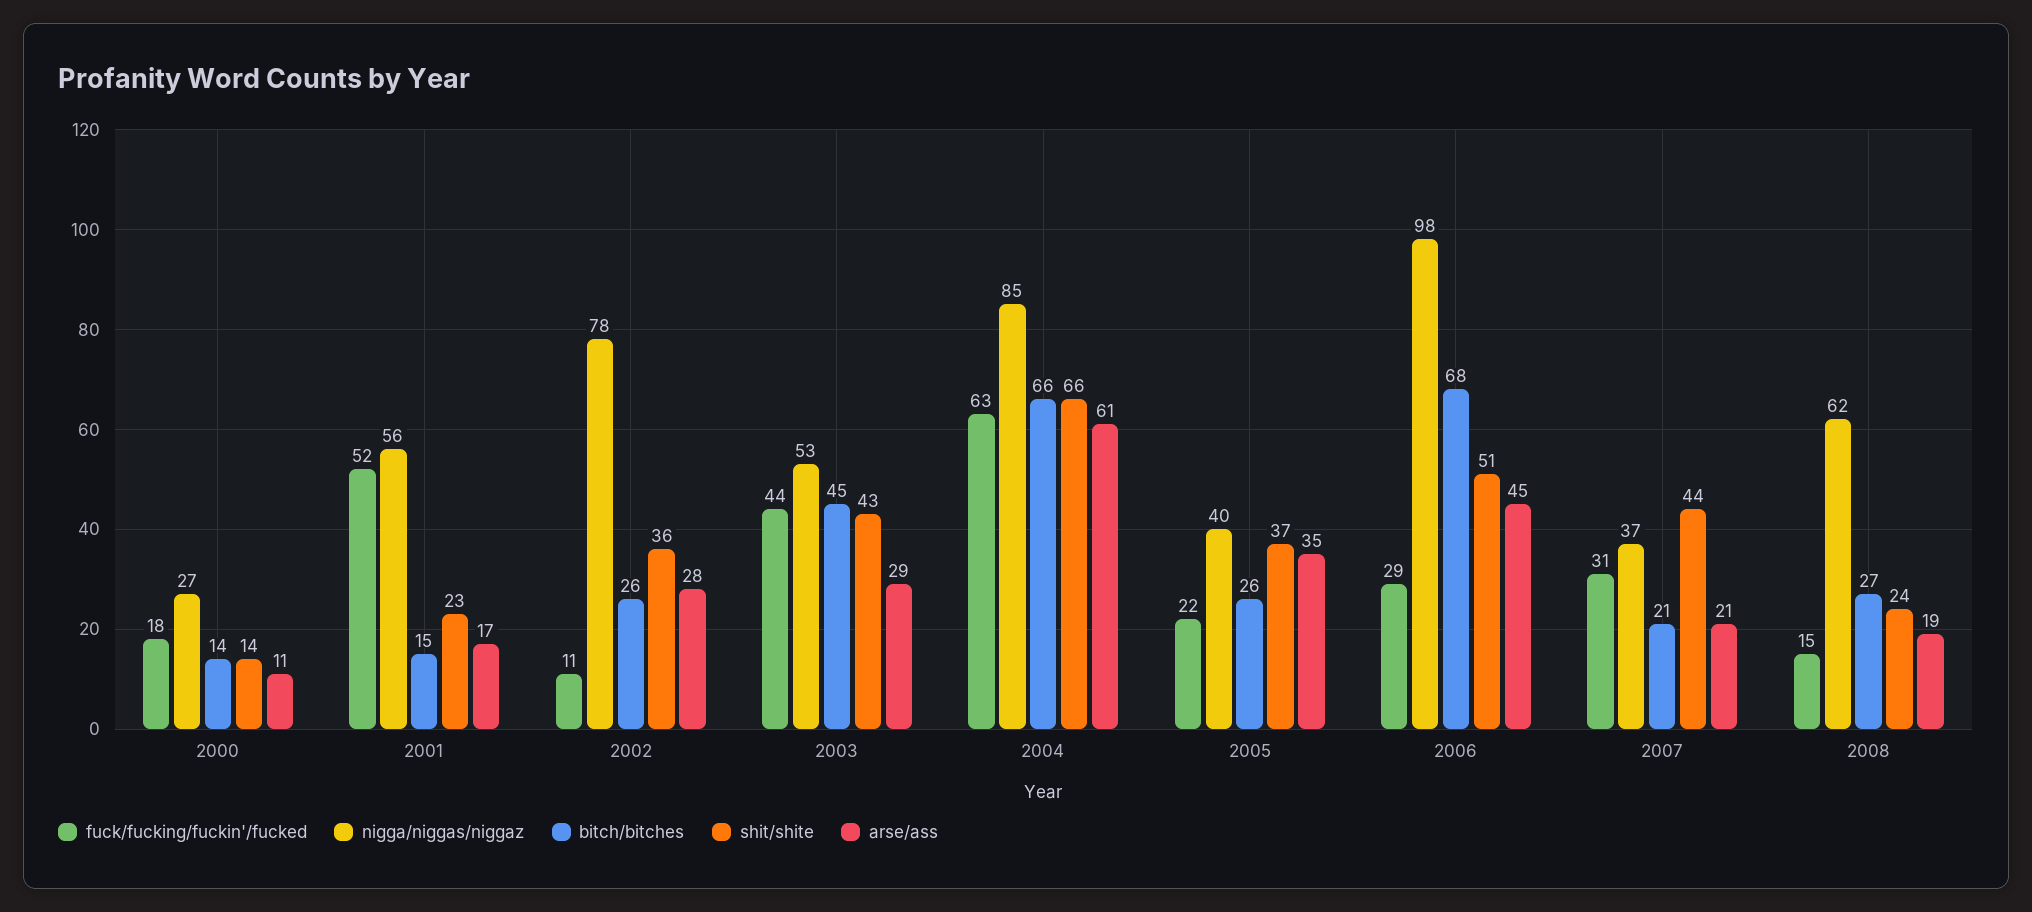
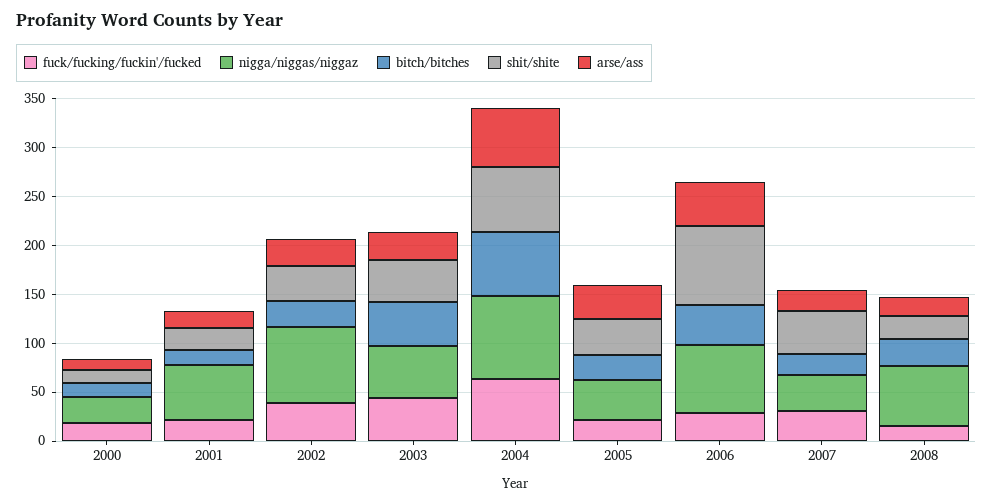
fuck/fucking/fuckin'/fucked, 2001: 52 -> 20
fuck/fucking/fuckin'/fucked, 2002: 11 -> 40
nigga/niggas/niggaz, 2006: 98 -> 70
bitch/bitches, 2006: 68 -> 40
shit/shite, 2006: 51 -> 80

